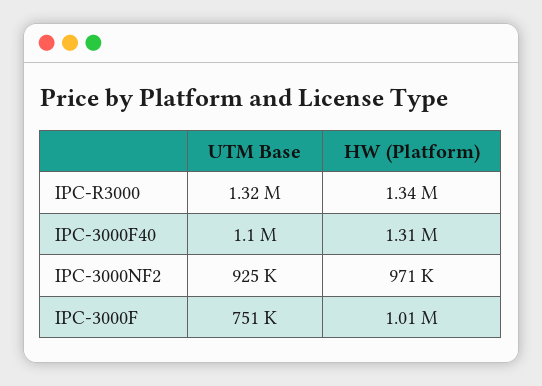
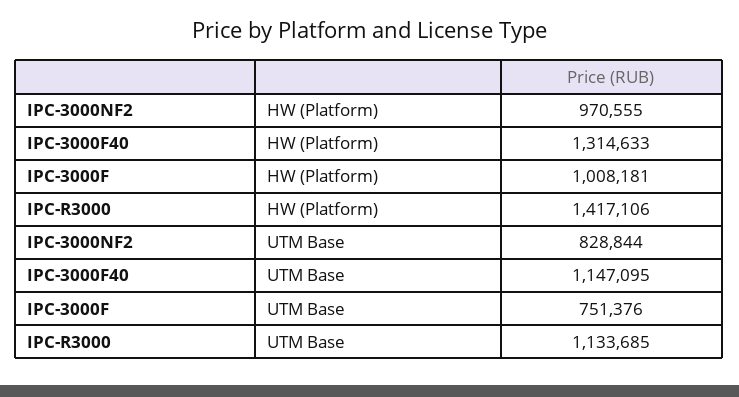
UTM Base, IPC-R3000: 1320000 -> 1133685
HW (Platform), IPC-R3000: 1340000 -> 1417106
UTM Base, IPC-3000F40: 1100000 -> 1147095
UTM Base, IPC-3000NF2: 925000 -> 828844

